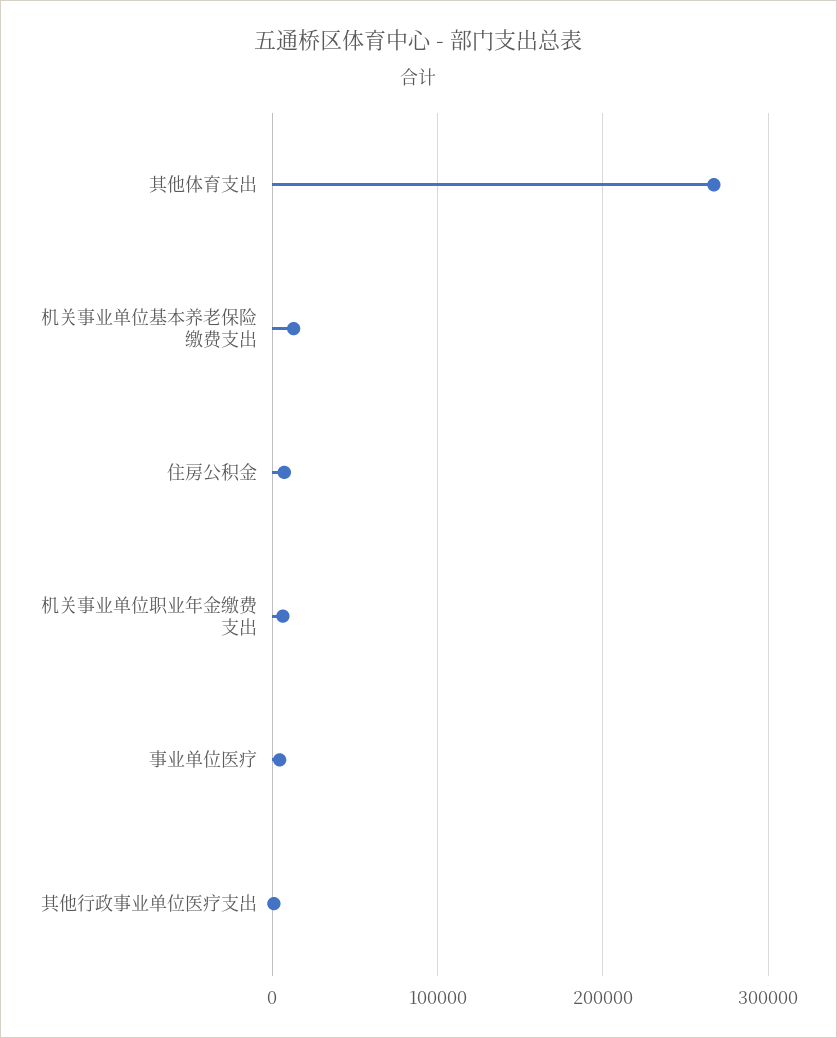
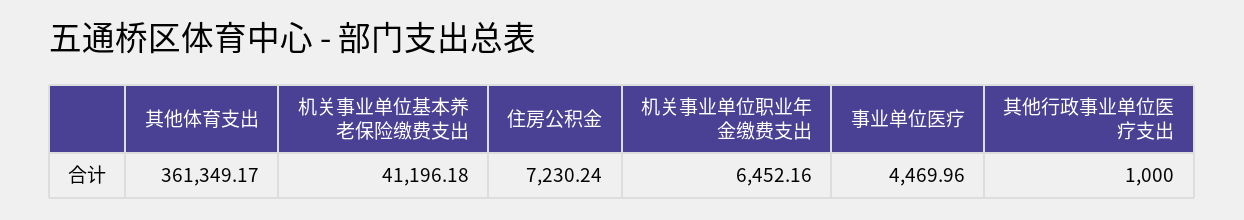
其他体育支出: 270000 -> 361349.17
机关事业单位基本养老保险缴费支出: 10000 -> 41196.18

